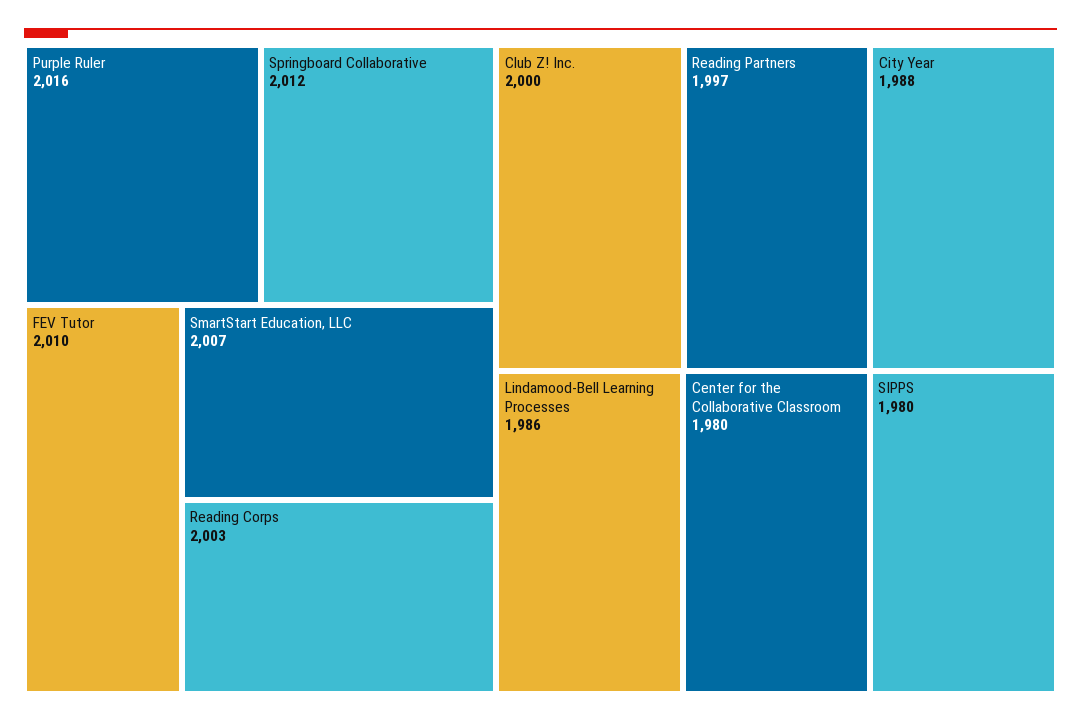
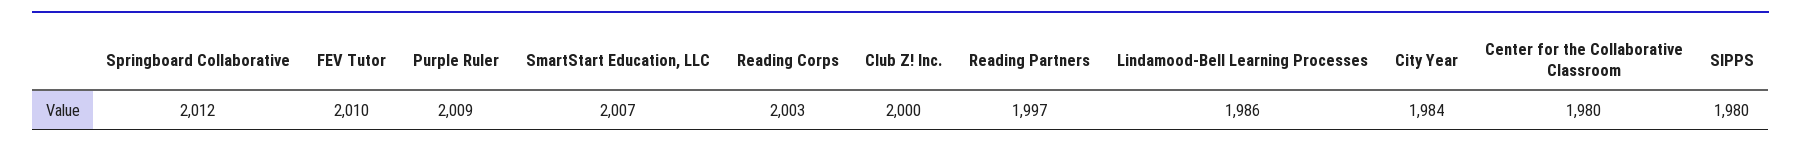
Purple Ruler: 2016 -> 2009
City Year: 1988 -> 1984

